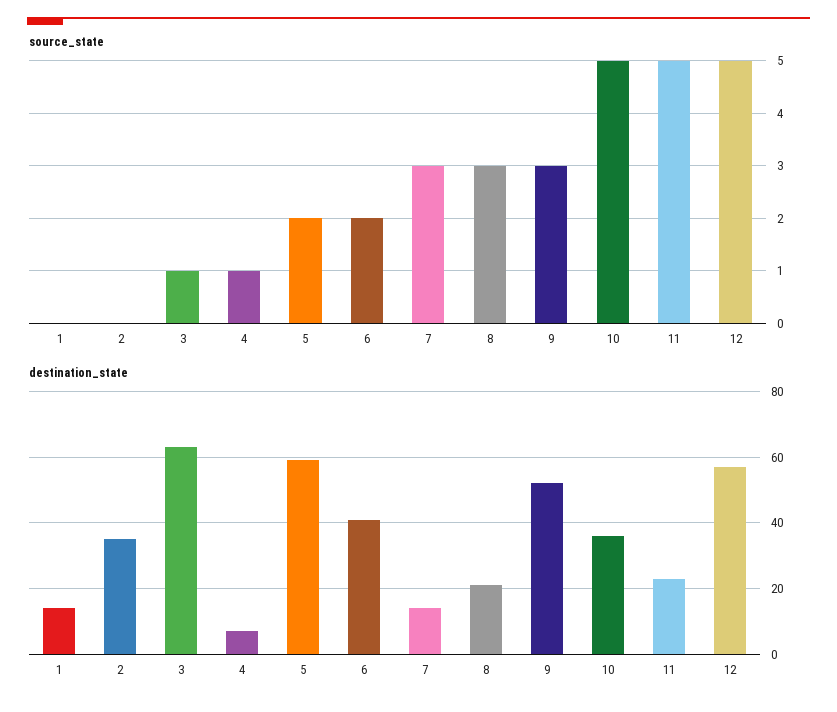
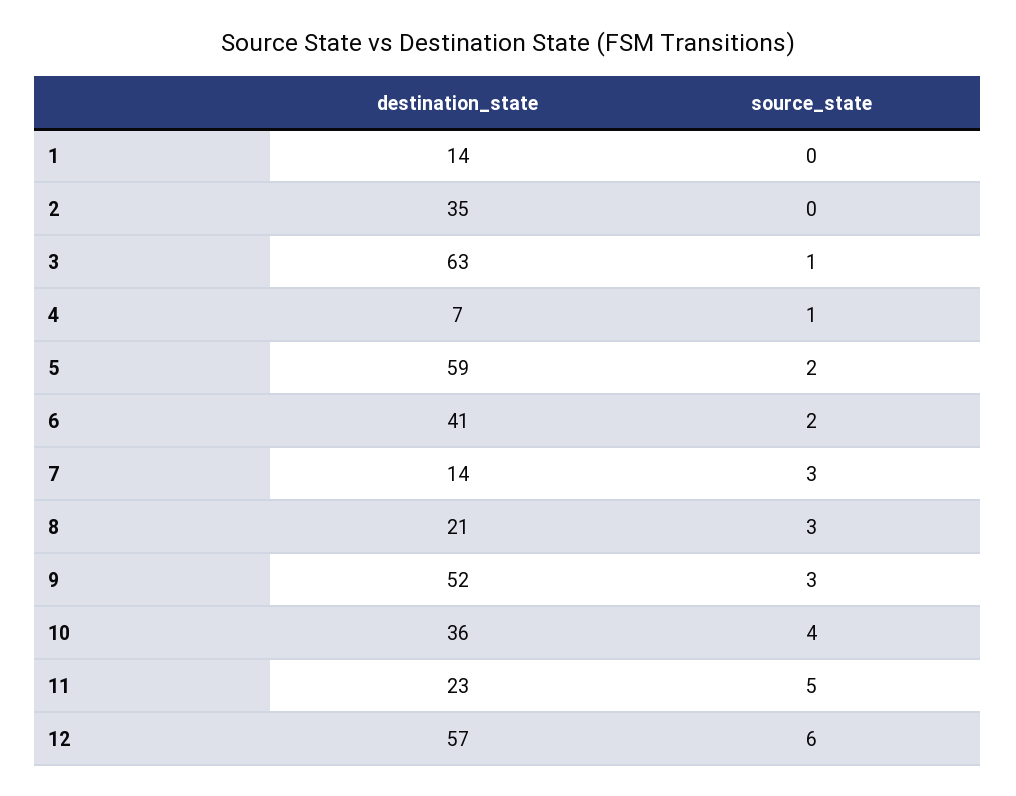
source_state, 10: 5 -> 4
source_state, 12: 5 -> 6

